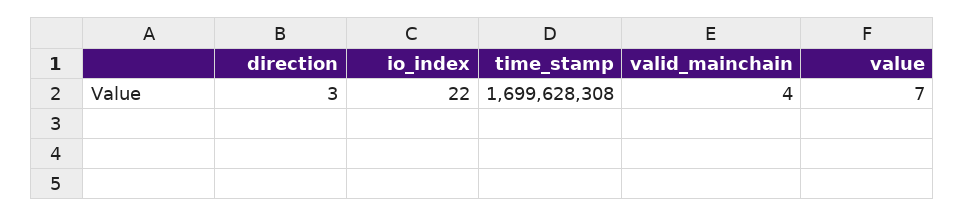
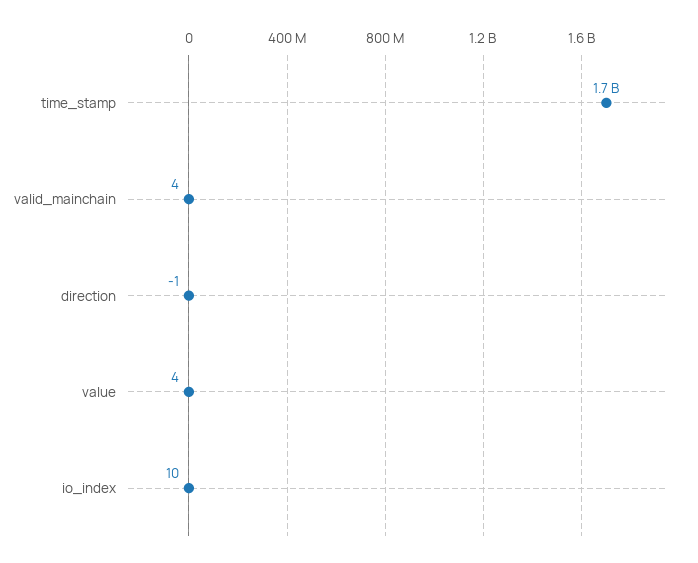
direction: 3 -> -1
io_index: 22 -> 10
value: 7 -> 4

